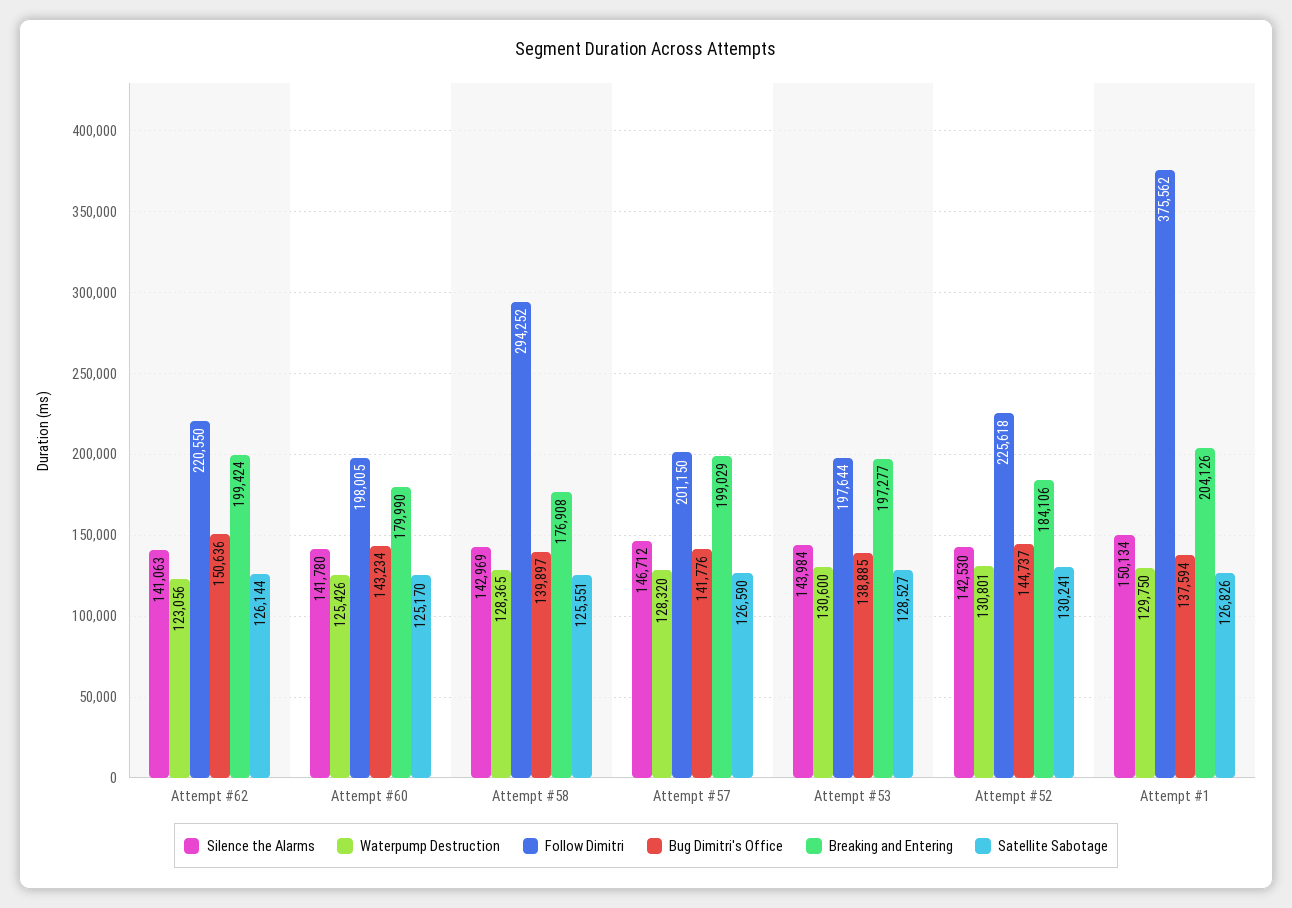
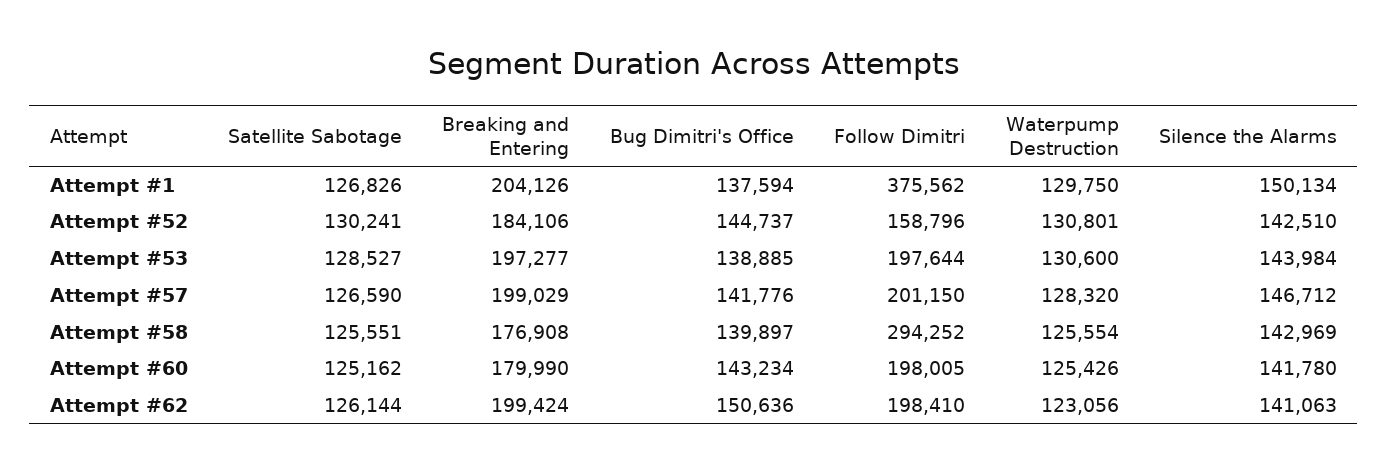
Follow Dimitri, Attempt #62: 220550 -> 198410
Satellite Sabotage, Attempt #60: 125170 -> 125162
Waterpump Destruction, Attempt #58: 128365 -> 125554
Silence the Alarms, Attempt #52: 142530 -> 142510
Follow Dimitri, Attempt #52: 225618 -> 158796

